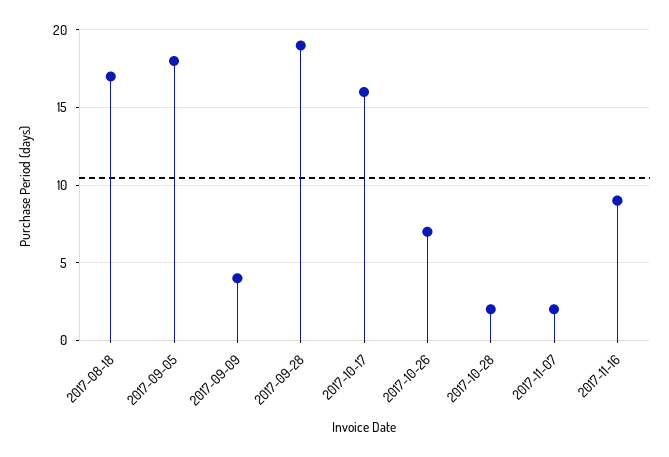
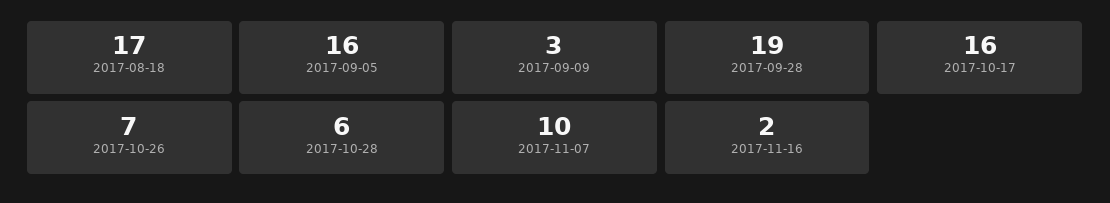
2017-09-05: 18 -> 16
2017-09-09: 4 -> 3
2017-10-28: 2 -> 6
2017-11-07: 2 -> 10
2017-11-16: 9 -> 2

